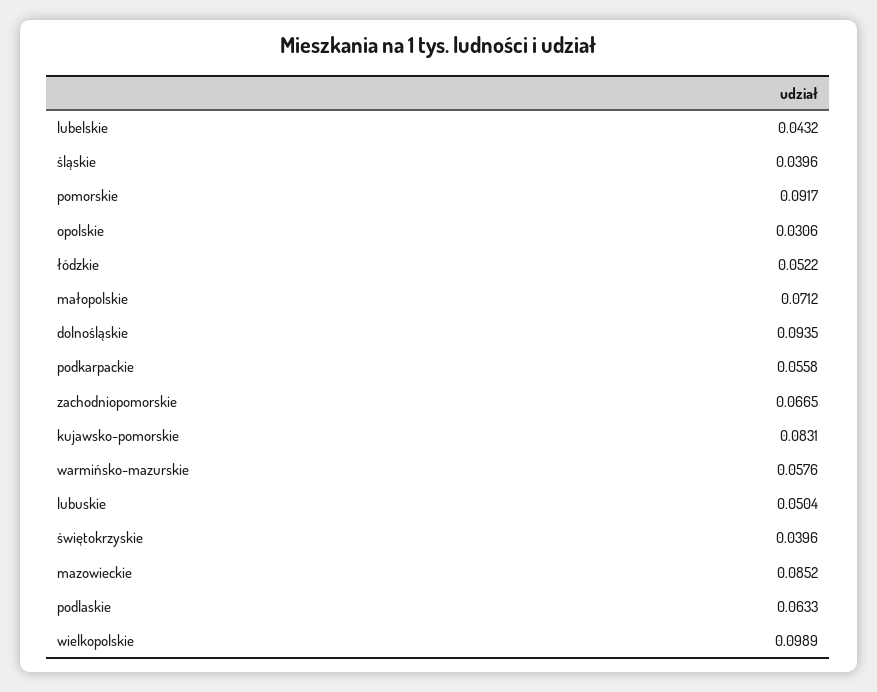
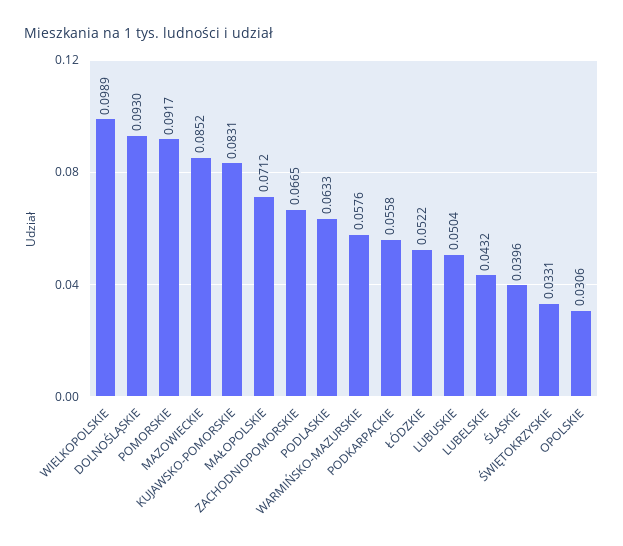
dolnośląskie: 0.0935 -> 0.093
świętokrzyskie: 0.0396 -> 0.0331

